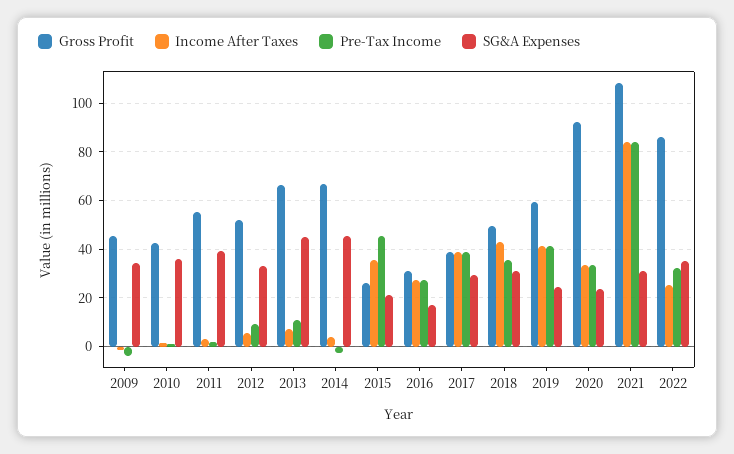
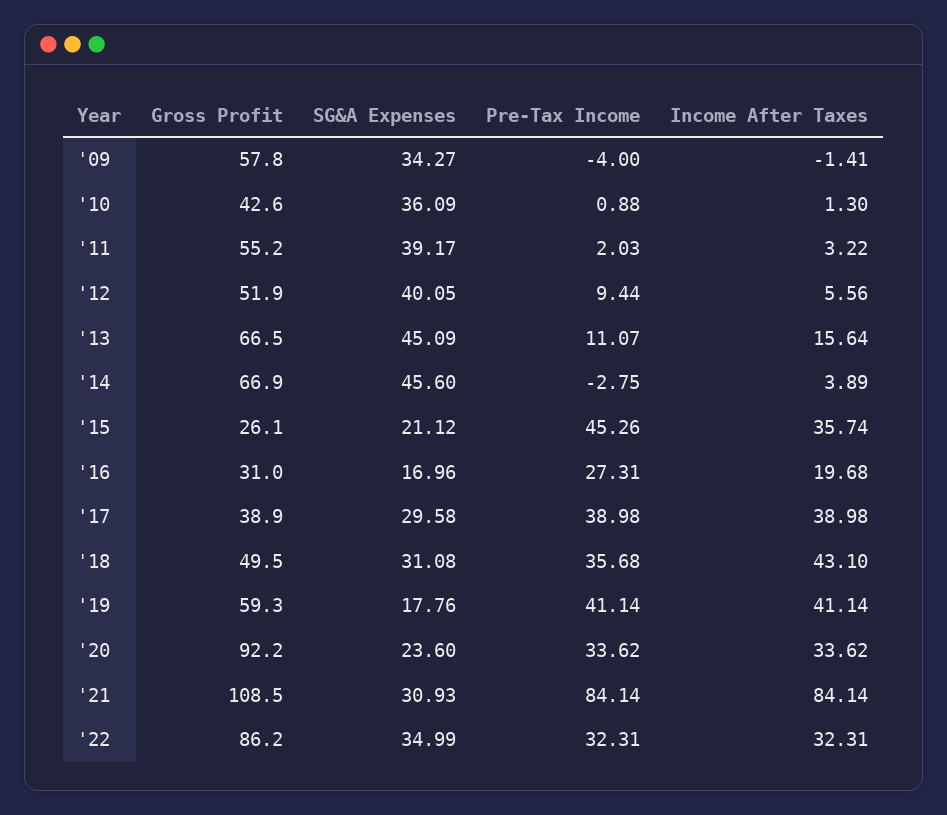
Gross Profit, 2009: 45 -> 57.8
SG&A Expenses, 2012: 32.5 -> 40.05
Income After Taxes, 2013: 7.5 -> 15.64
Income After Taxes, 2016: 27.5 -> 19.68
SG&A Expenses, 2019: 25 -> 17.76
Income After Taxes, 2022: 25 -> 32.31

